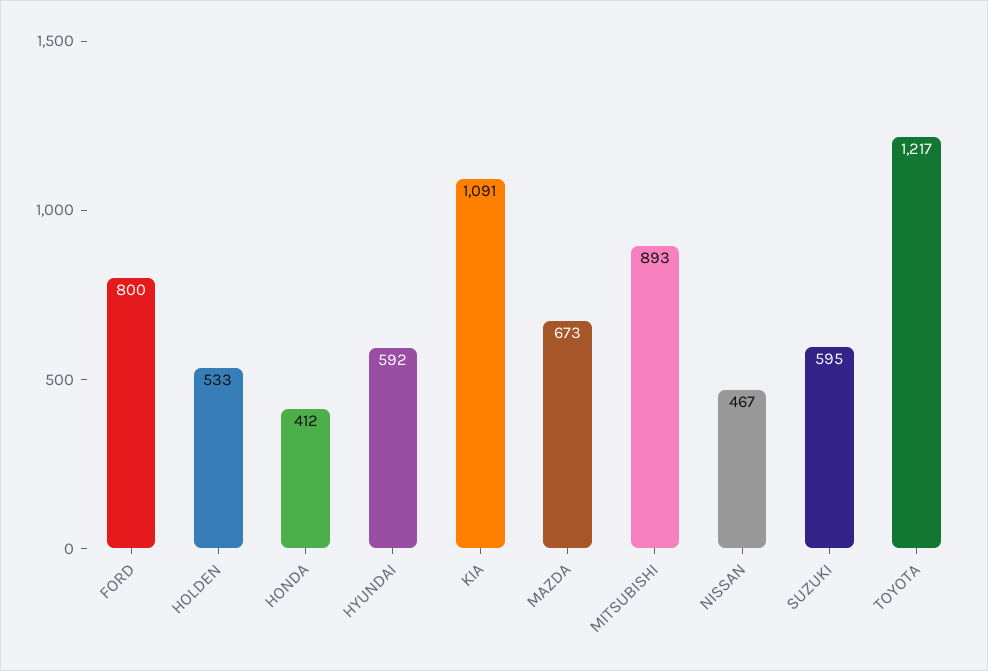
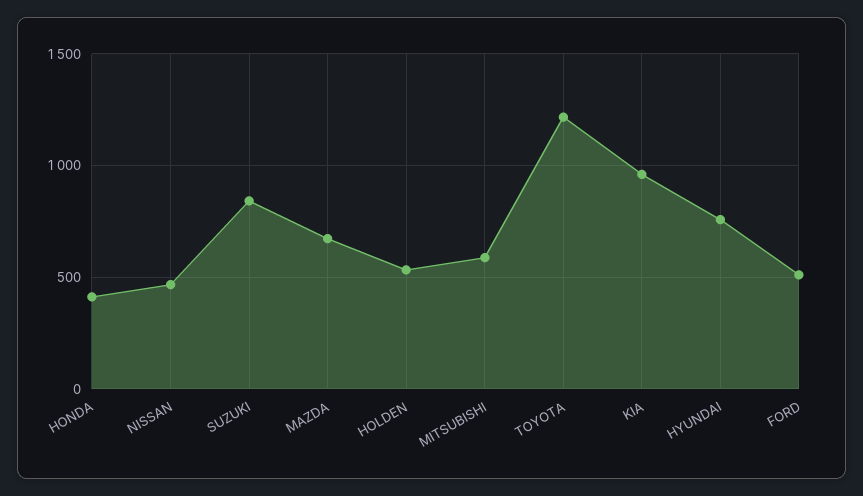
FORD: 800 -> 500
HYUNDAI: 592 -> 750
KIA: 1091 -> 950
MITSUBISHI: 893 -> 600
SUZUKI: 595 -> 850

